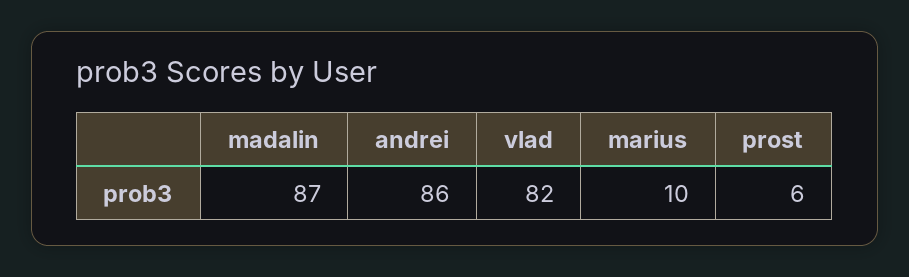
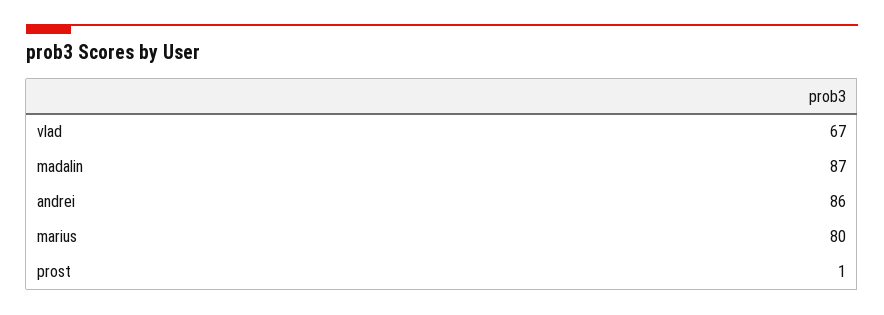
vlad: 82 -> 67
marius: 10 -> 80
prost: 6 -> 1

